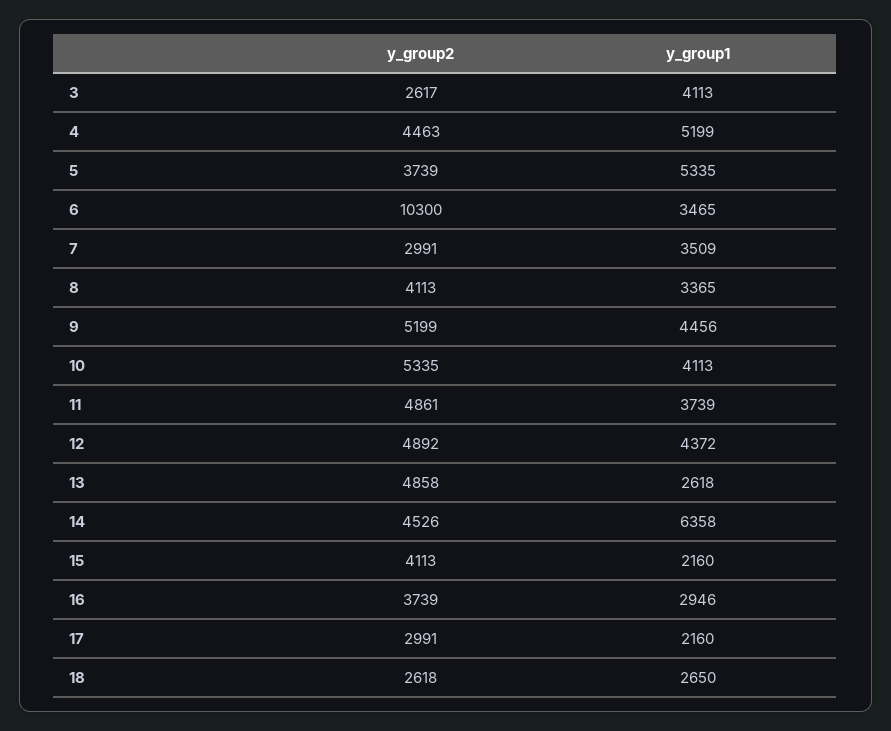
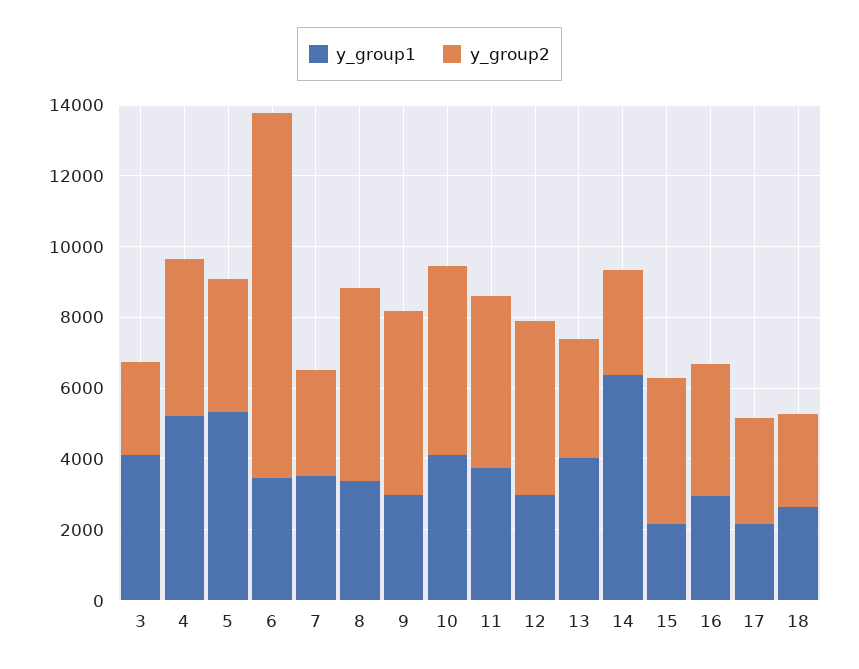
y_group2, 8: 4113 -> 5500
y_group1, 9: 4456 -> 3000
y_group1, 12: 4372 -> 3000
y_group2, 13: 4858 -> 3500
y_group1, 13: 2618 -> 4000
y_group2, 14: 4526 -> 3000

